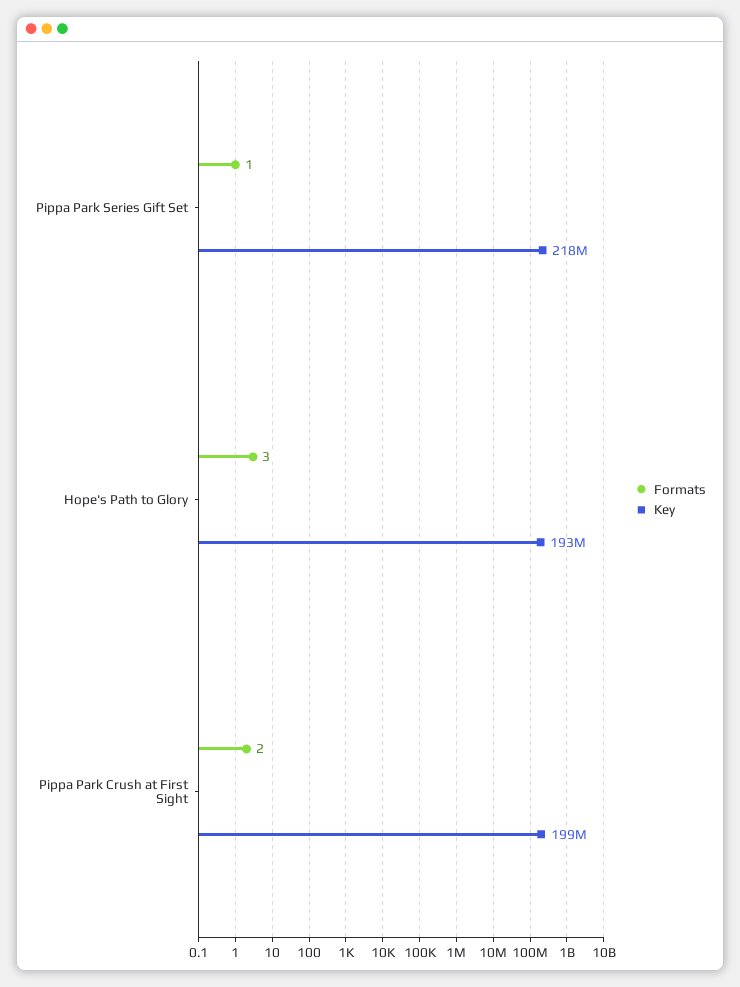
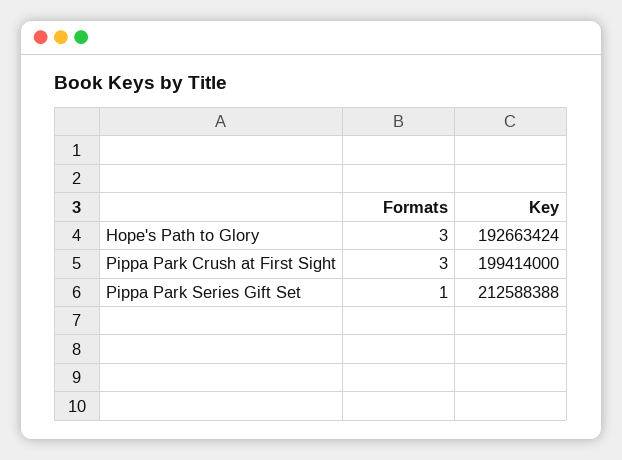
Key, Pippa Park Series Gift Set: 218000000 -> 212588388
Formats, Pippa Park Crush at First Sight: 2 -> 3

